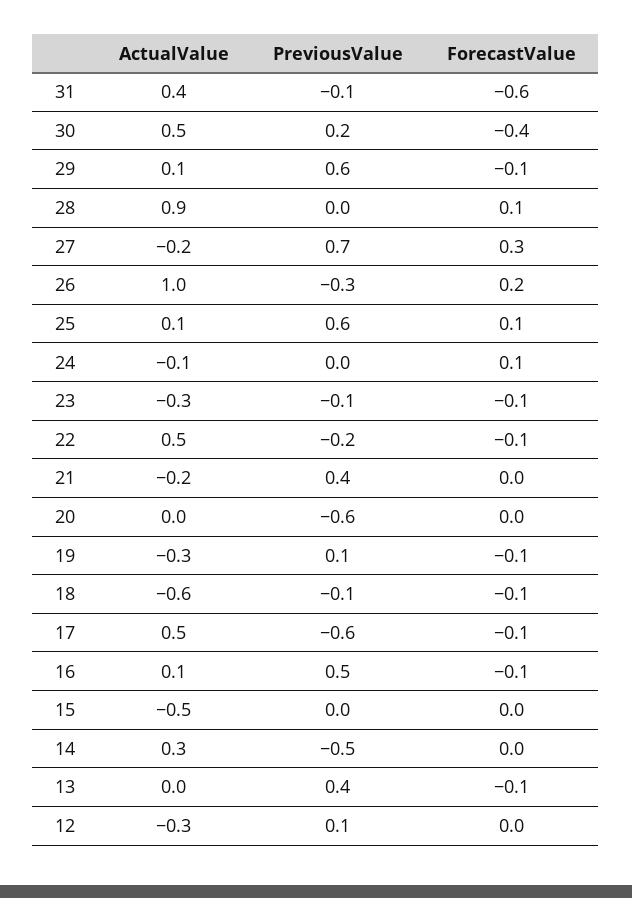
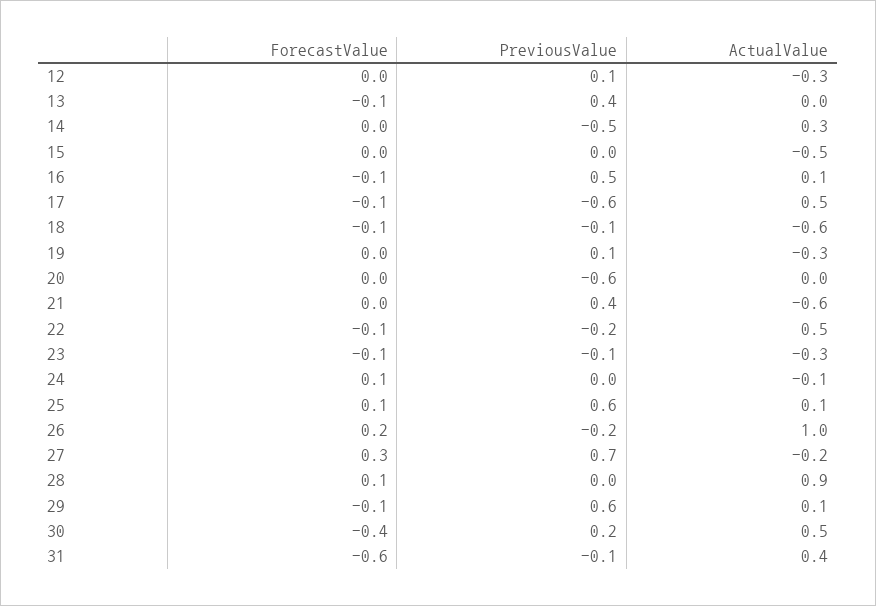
PreviousValue, 26: -0.3 -> -0.2
ActualValue, 21: -0.2 -> -0.6
ForecastValue, 19: -0.1 -> 0

